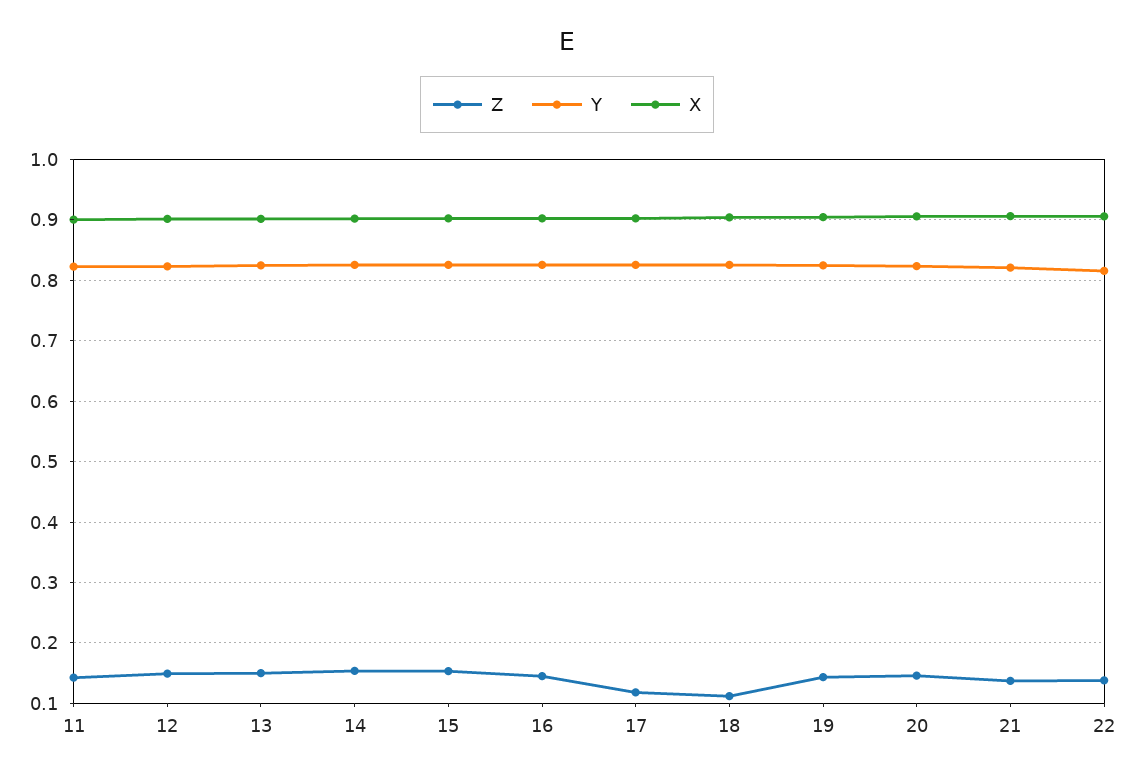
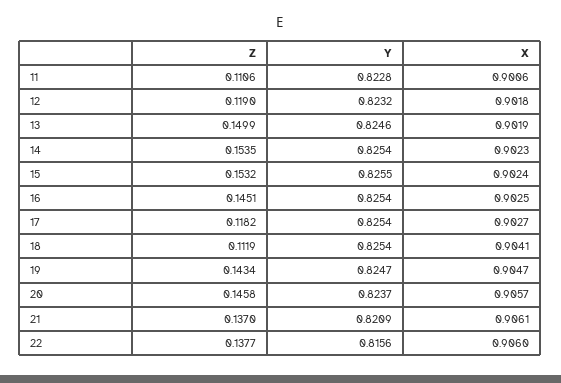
Z, 11: 0.14 -> 0.1106
Z, 12: 0.15 -> 0.119

